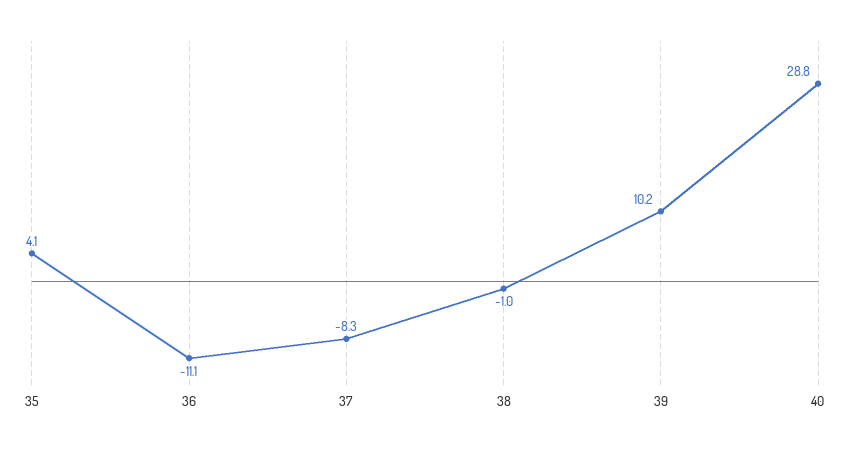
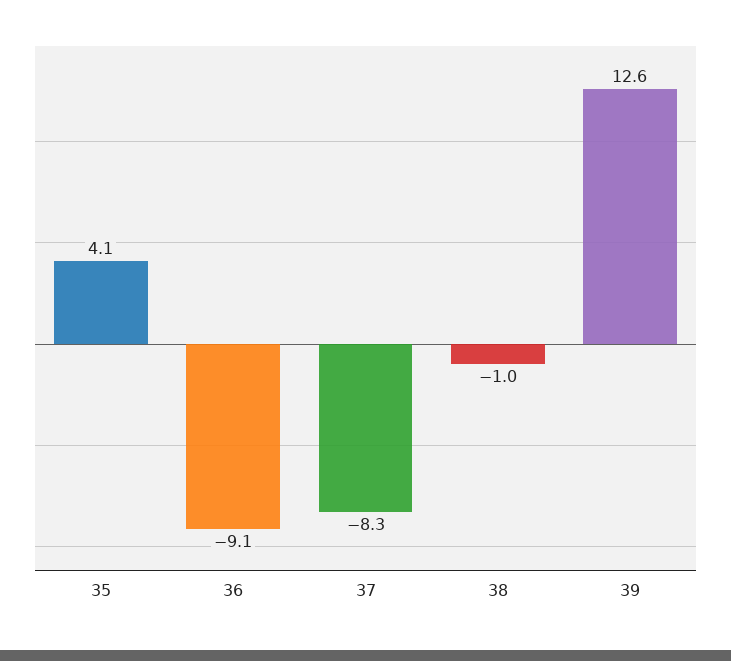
36: -11.1 -> -9.1
39: 10.2 -> 12.6
40: 28.8 -> none

